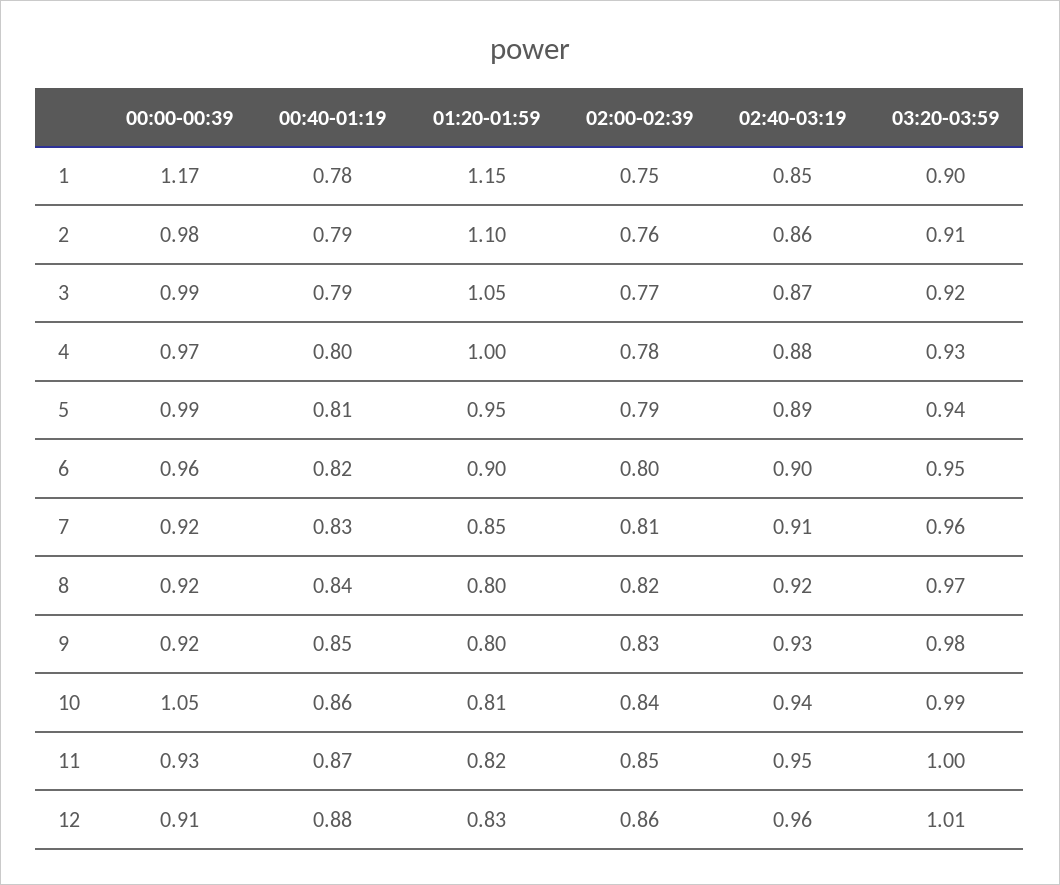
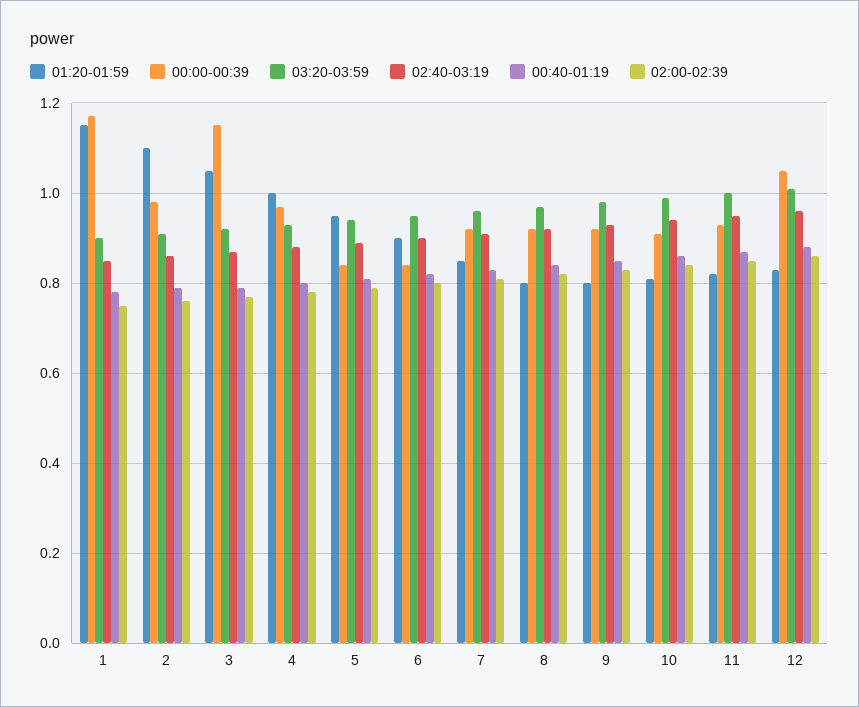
00:00-00:39, 3: 0.99 -> 1.15
00:00-00:39, 5: 0.99 -> 0.85
00:00-00:39, 6: 0.96 -> 0.85
00:00-00:39, 10: 1.05 -> 0.9
00:00-00:39, 12: 0.91 -> 1.05

